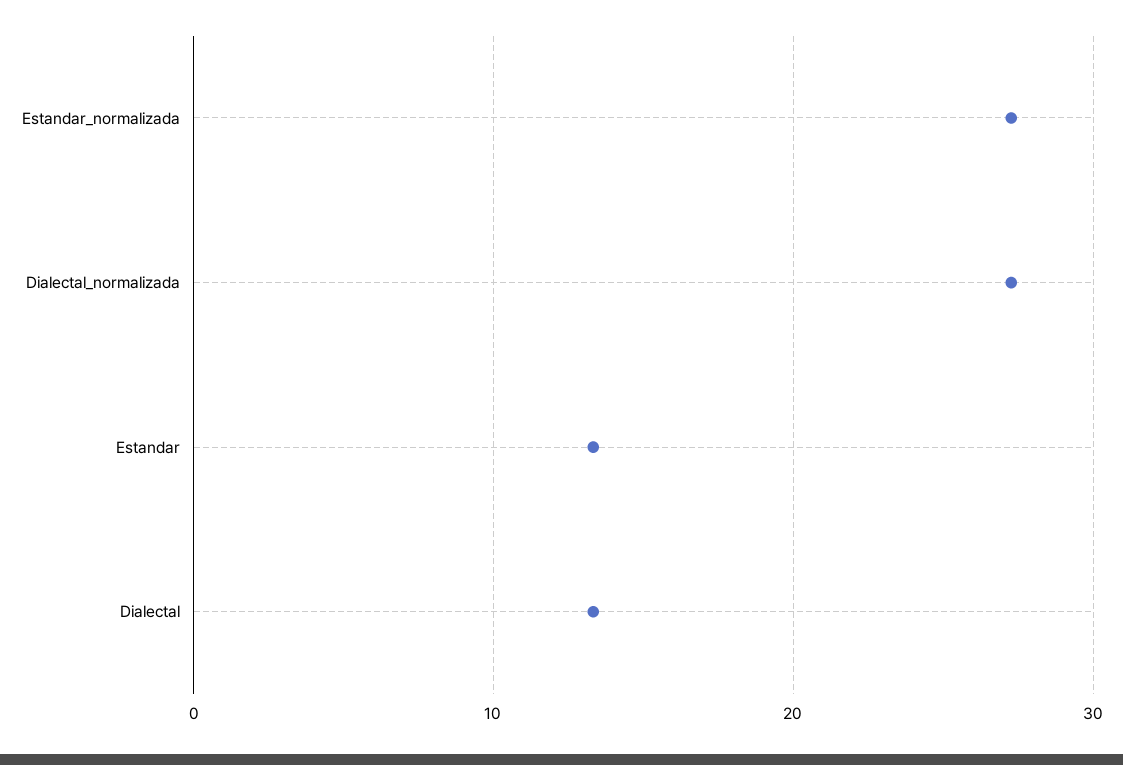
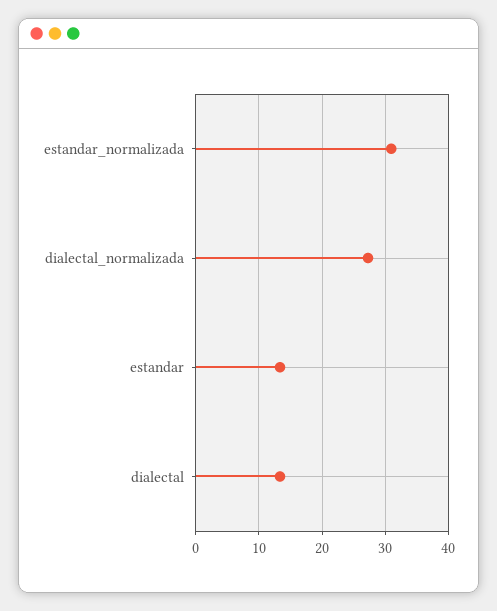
Estandar_normalizada: 27 -> 31

